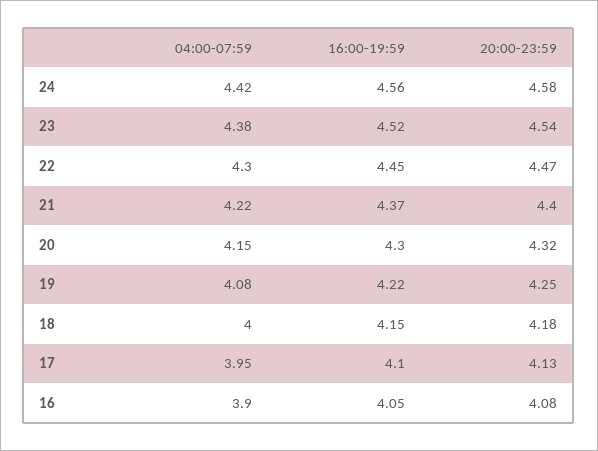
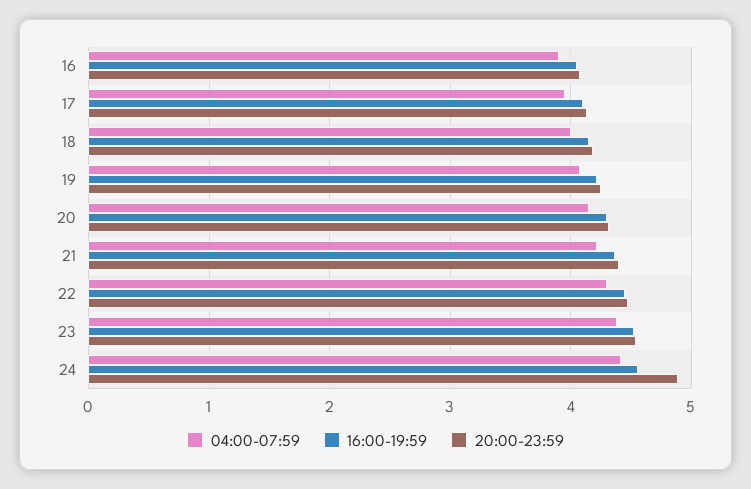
20:00-23:59, 24: 4.58 -> 4.9

